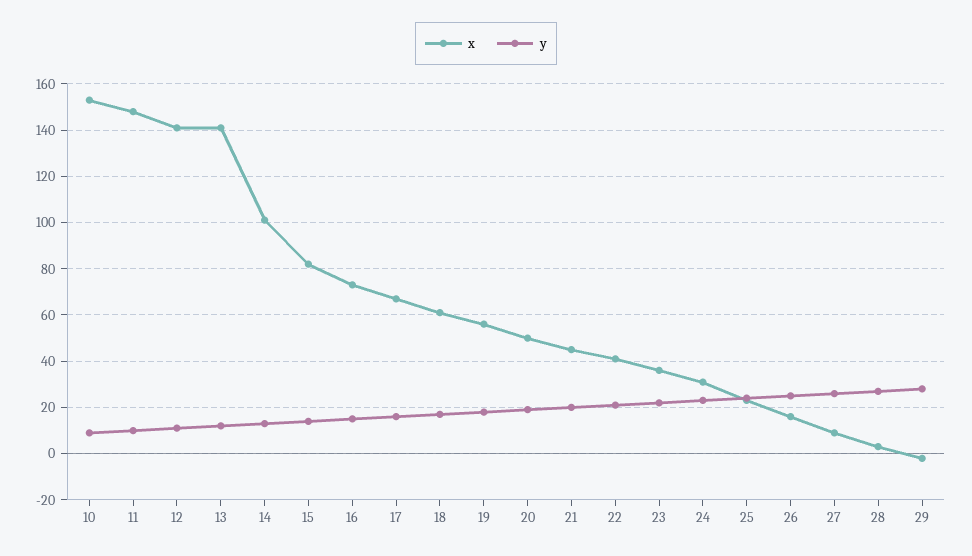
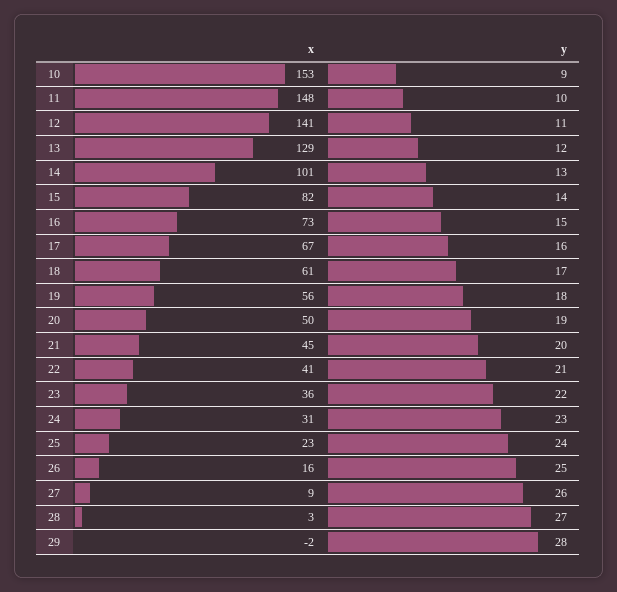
x, 13: 140 -> 129

